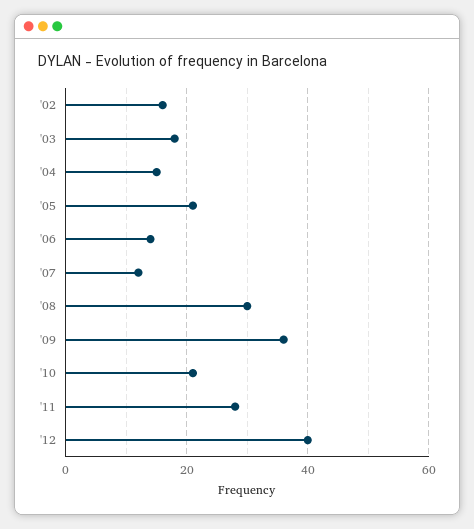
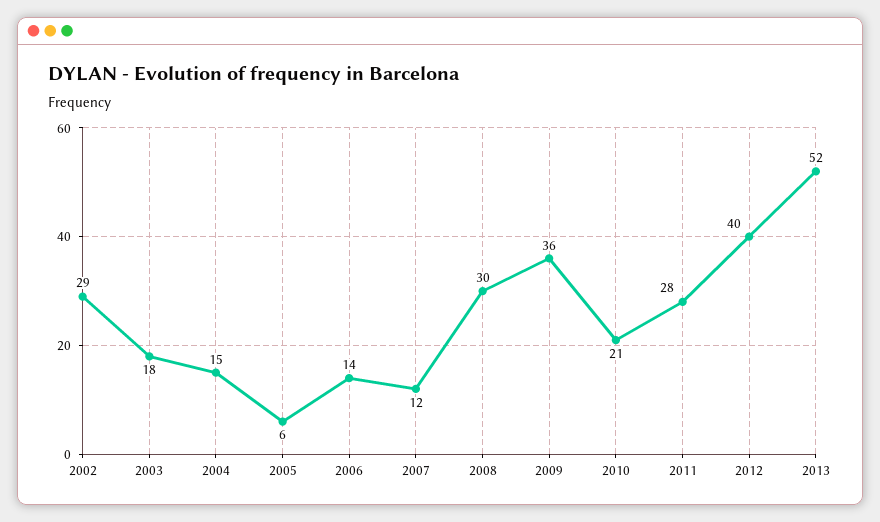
'02: 15 -> 29
'05: 20 -> 6
2013: none -> 52

